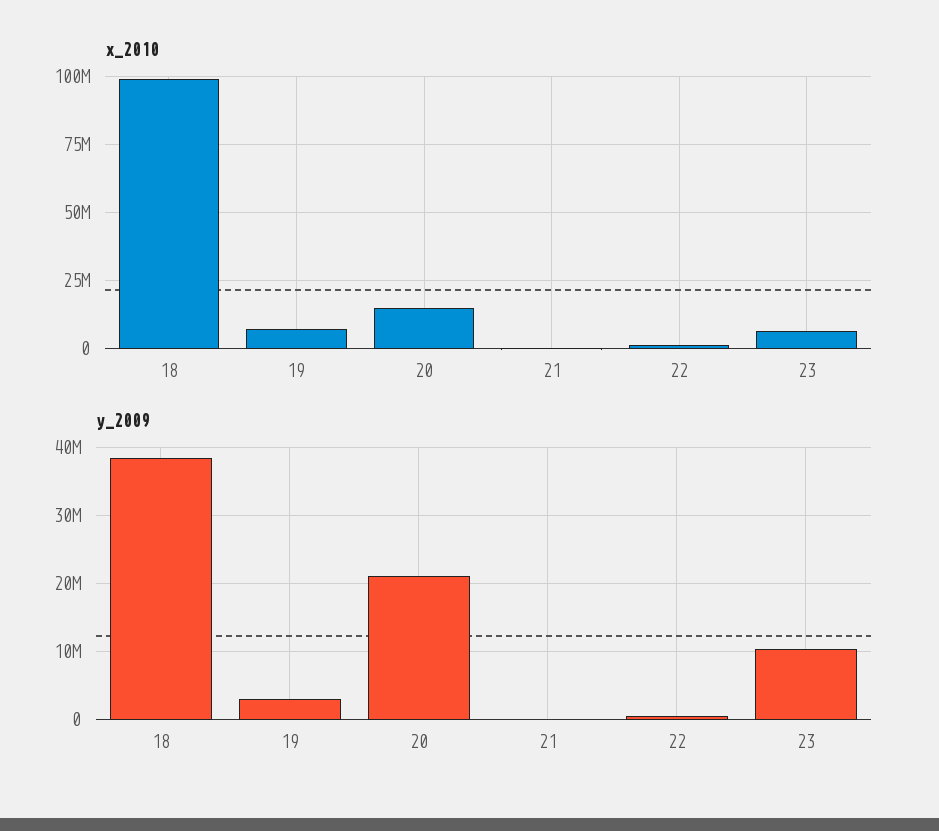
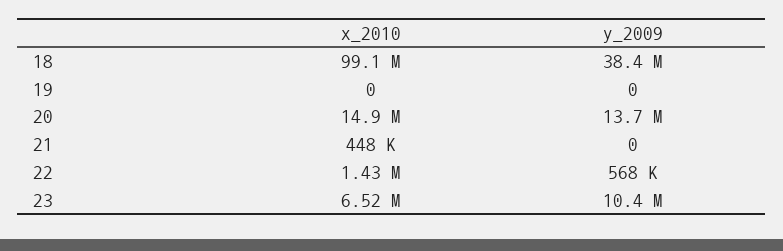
x_2010, 19: 7500000 -> 0
y_2009, 19: 3000000 -> 0
y_2009, 20: 21000000 -> 13700000

